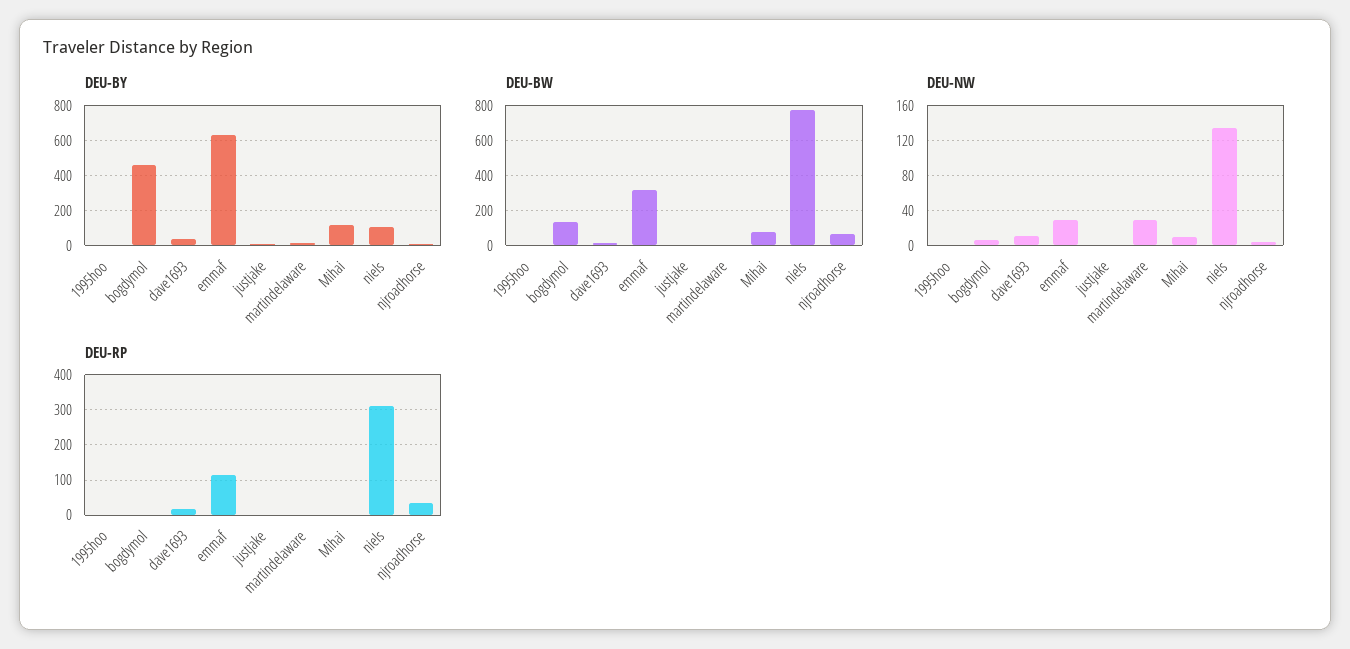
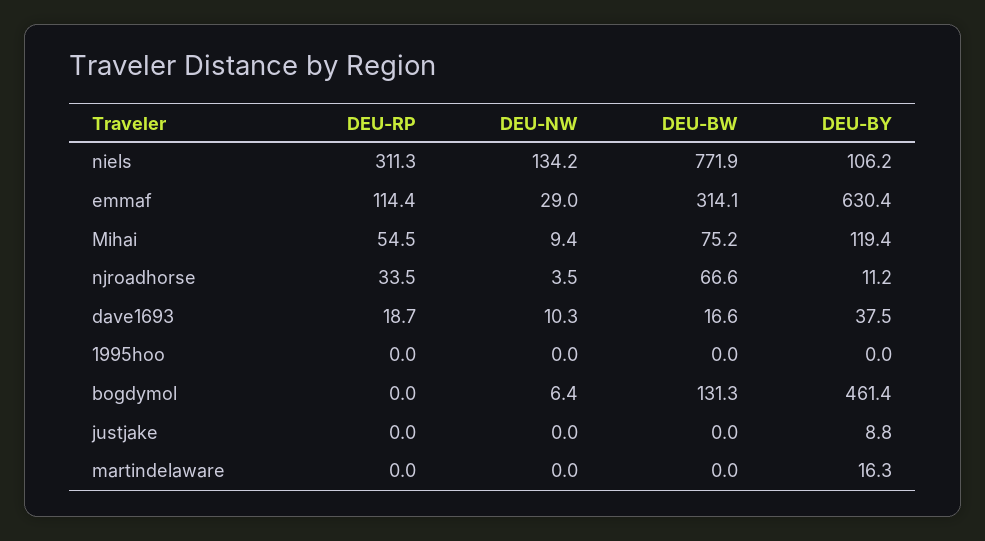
DEU-NW, martindelaware: 30 -> 0
DEU-RP, Mihai: 0 -> 54.5

